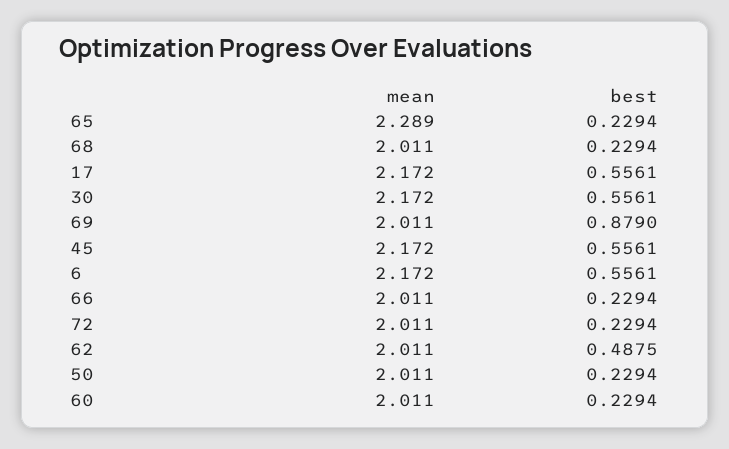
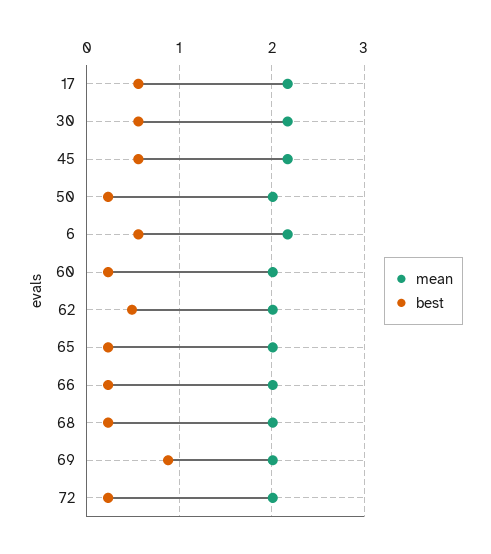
mean, 65: 2.289 -> 2

